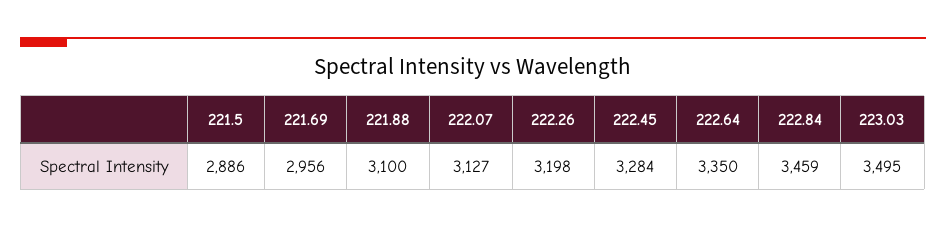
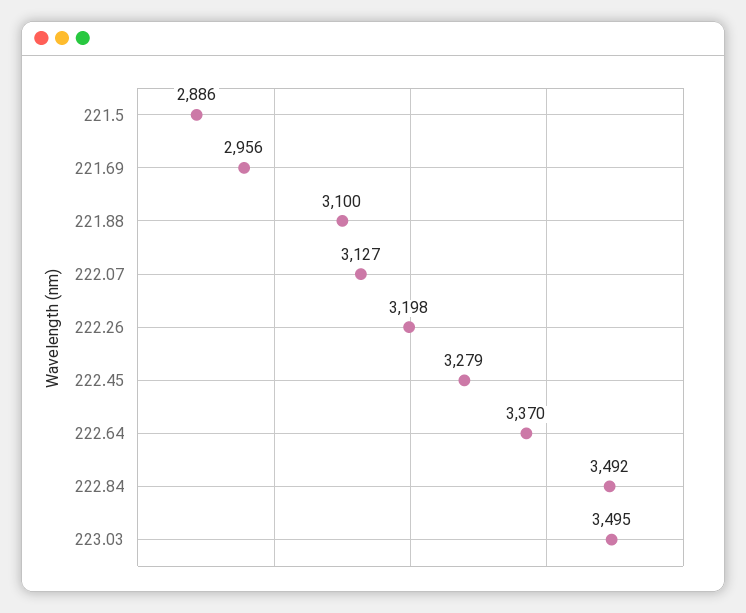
222.45: 3284 -> 3279
222.64: 3350 -> 3370
222.84: 3459 -> 3492

